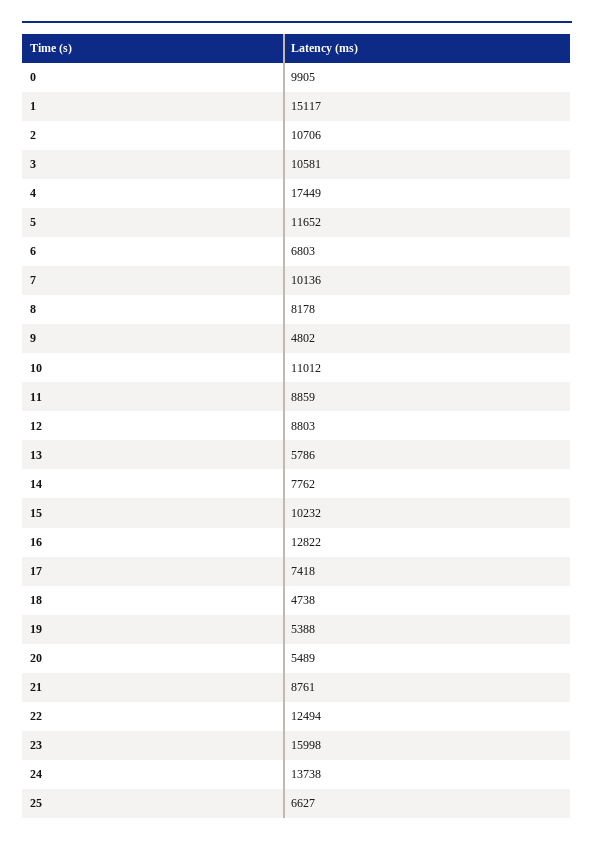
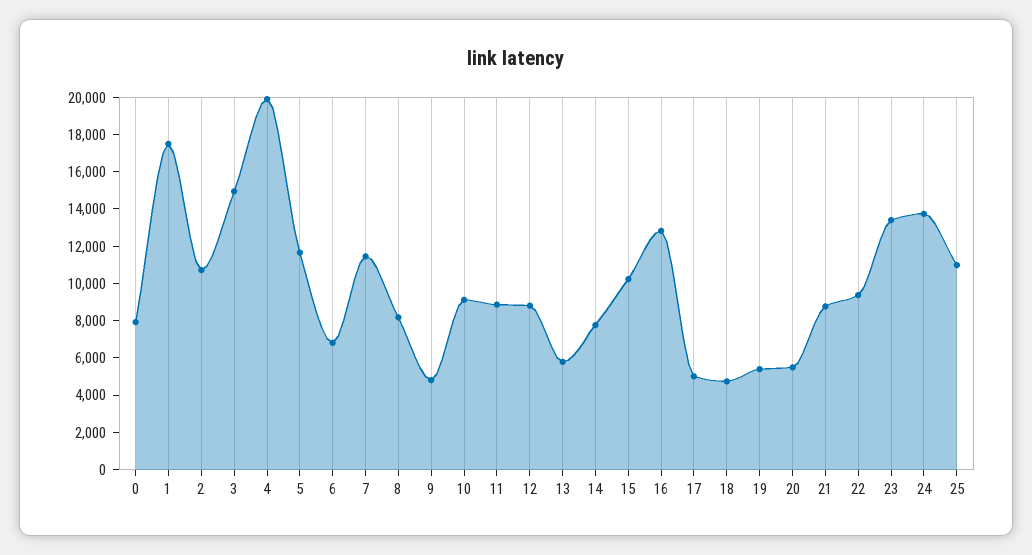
0: 9905 -> 8000
1: 15117 -> 17500
3: 10581 -> 15000
4: 17449 -> 20000
7: 10136 -> 11500
10: 11012 -> 9000
17: 7418 -> 5000
22: 12494 -> 9500
23: 15998 -> 13500
25: 6627 -> 11000

